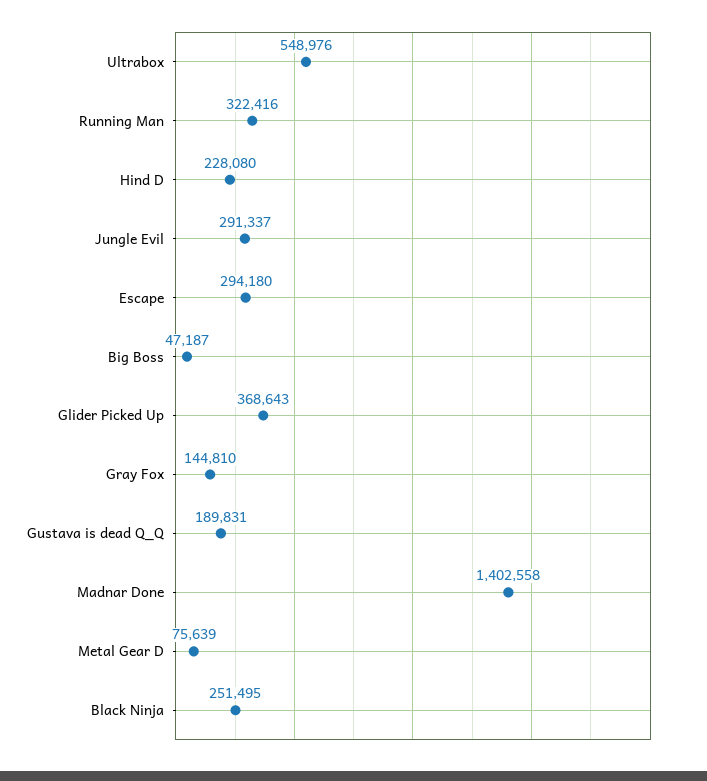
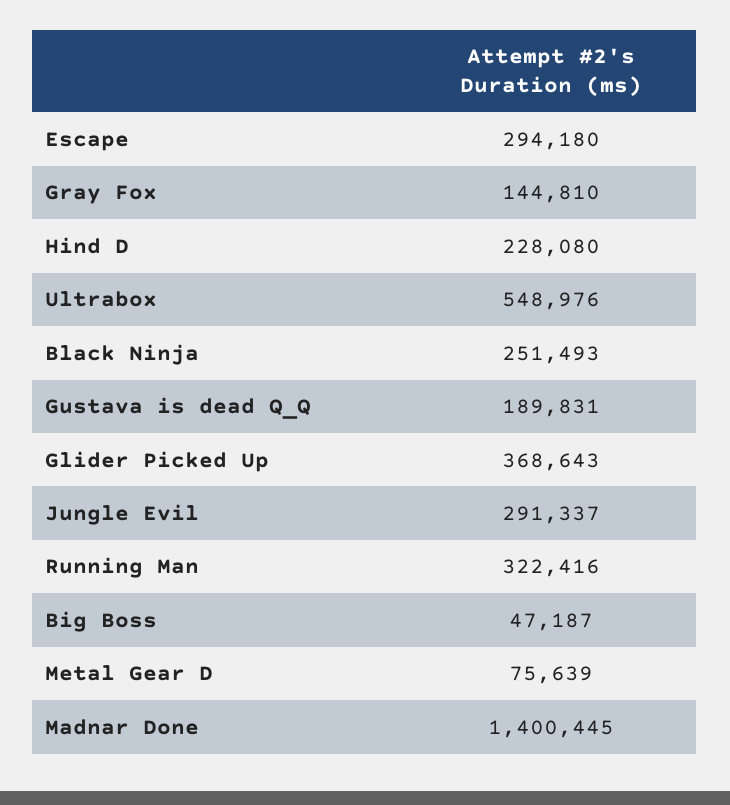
Madnar Done: 1402558 -> 1400445
Black Ninja: 251495 -> 251493

